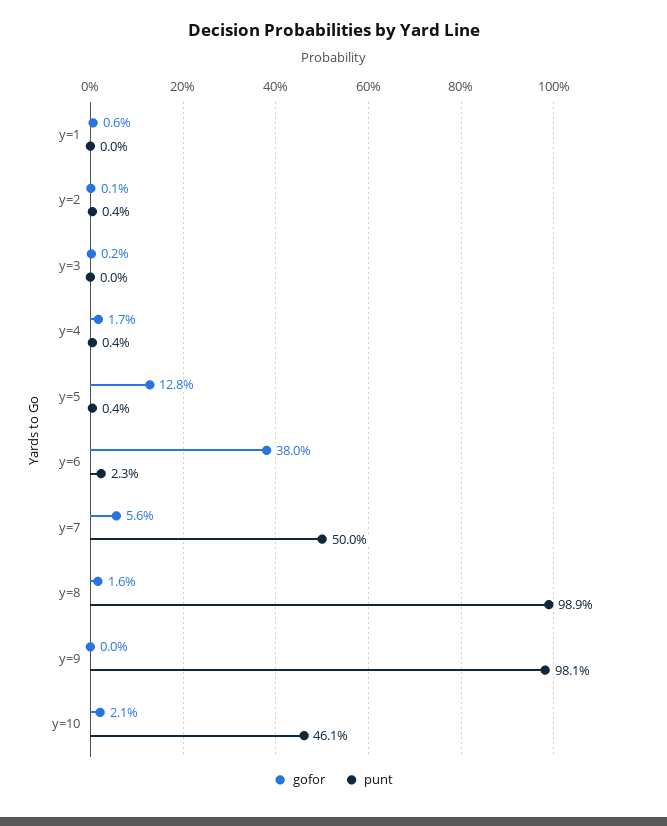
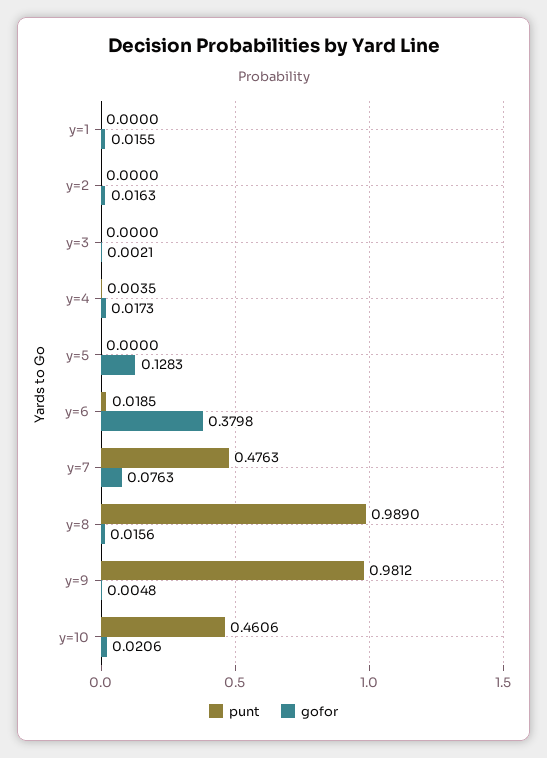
gofor, y=1: 0.006 -> 0.0155
gofor, y=2: 0.001 -> 0.0163
punt, y=2: 0.004 -> 0
punt, y=5: 0.004 -> 0
punt, y=6: 0.023 -> 0.0185
gofor, y=7: 0.056 -> 0.0763
punt, y=7: 0.5 -> 0.4763
gofor, y=9: 0 -> 0.0048

